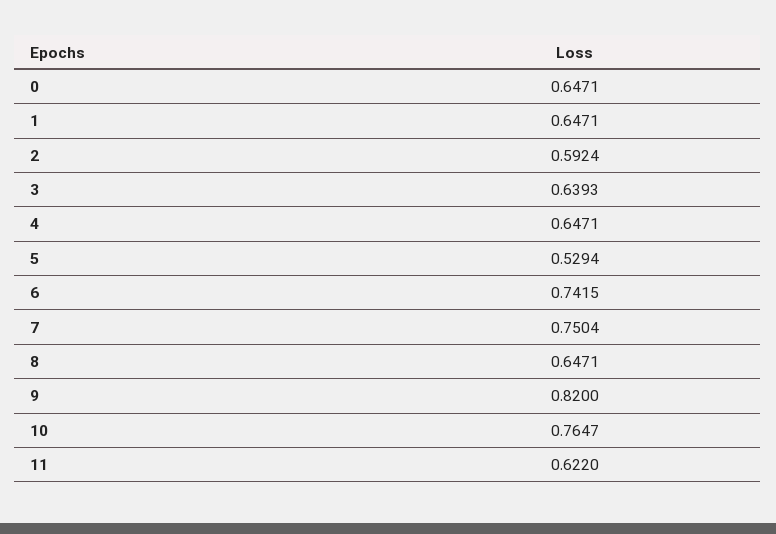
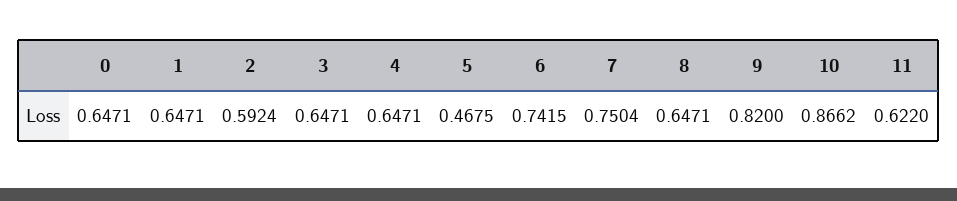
3: 0.6393 -> 0.6471
5: 0.5294 -> 0.4675
10: 0.7647 -> 0.8662

